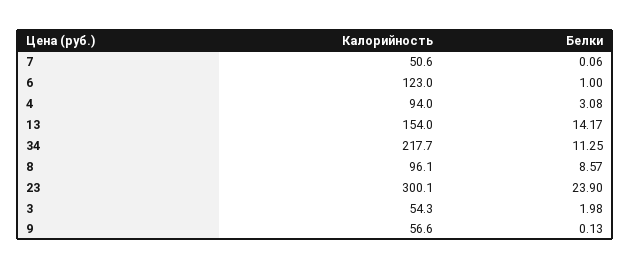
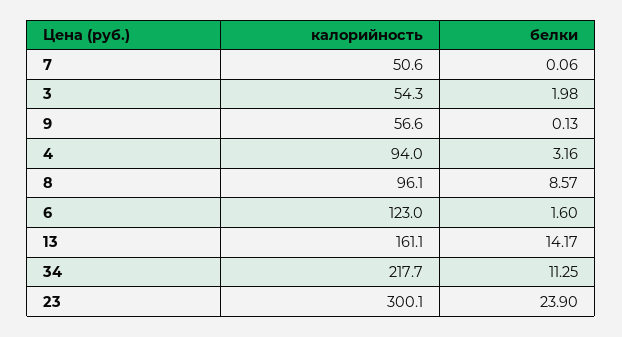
Белки, 6: 1 -> 1.6
Белки, 4: 3.08 -> 3.16
Калорийность, 13: 154 -> 161.1

